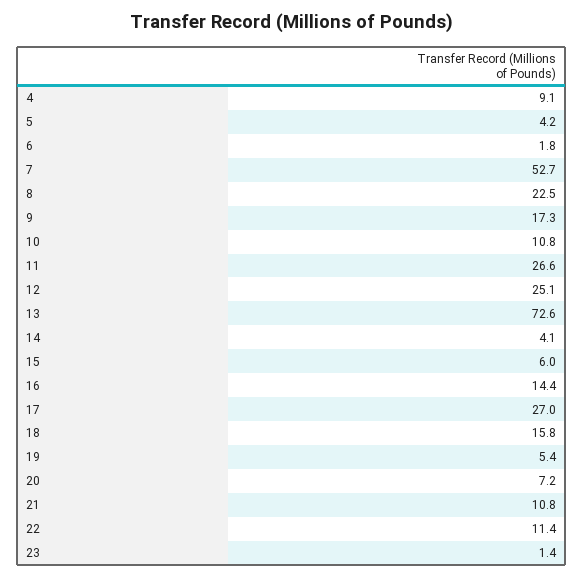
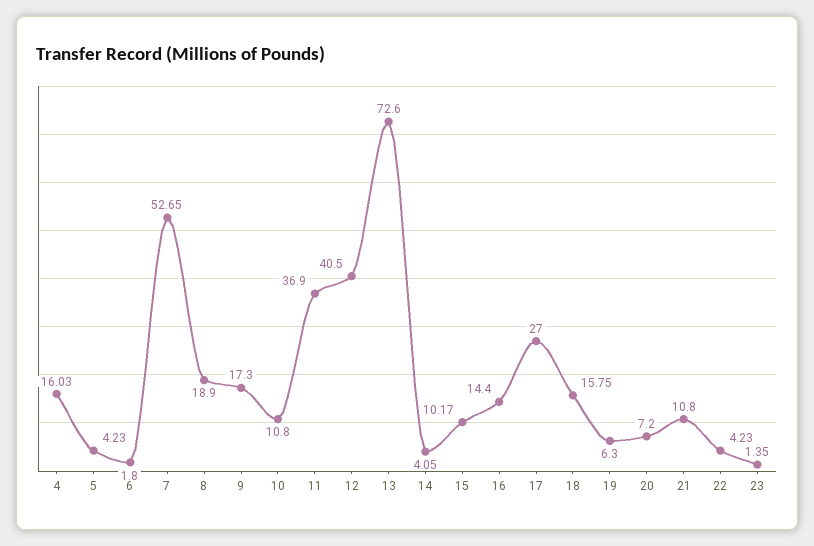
4: 9.1 -> 16.03
8: 22.5 -> 18.9
11: 26.6 -> 36.9
12: 25.1 -> 40.5
15: 6 -> 10.17
19: 5.4 -> 6.3
22: 11.4 -> 4.23

